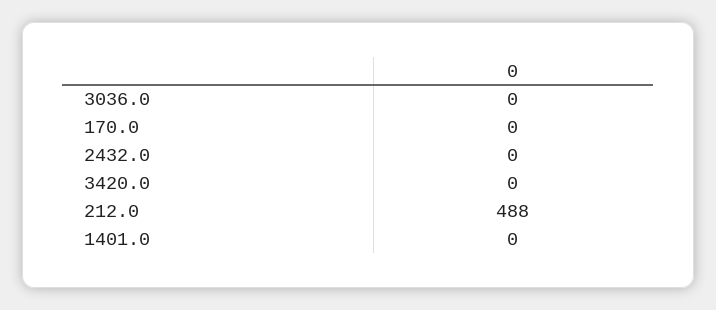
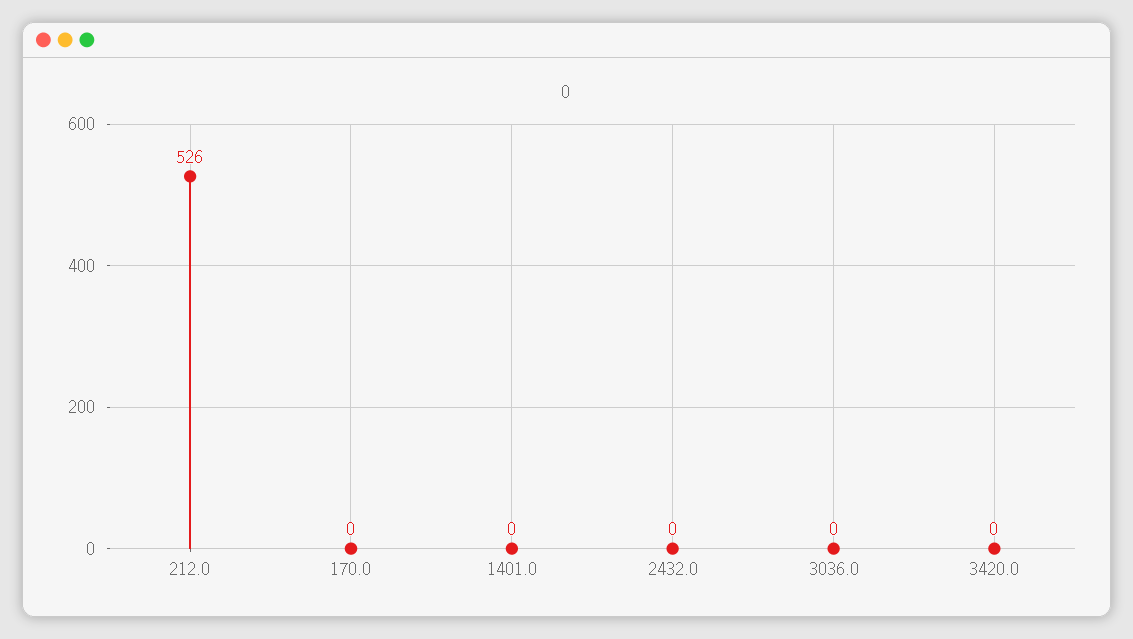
212.0: 488 -> 526

